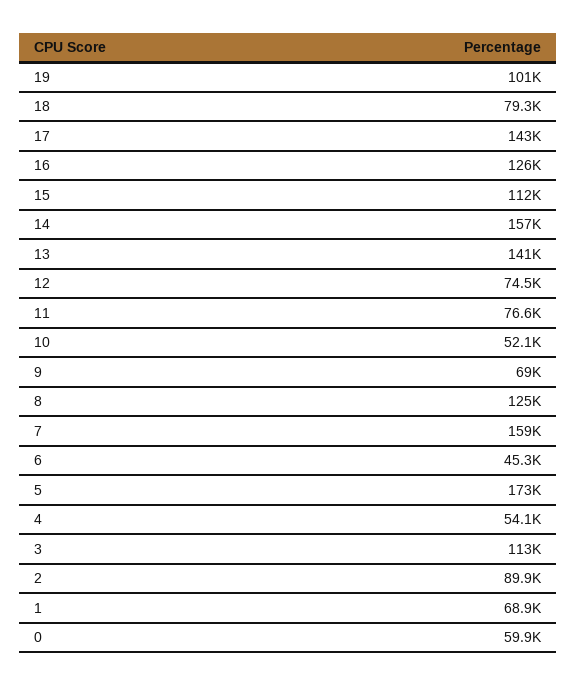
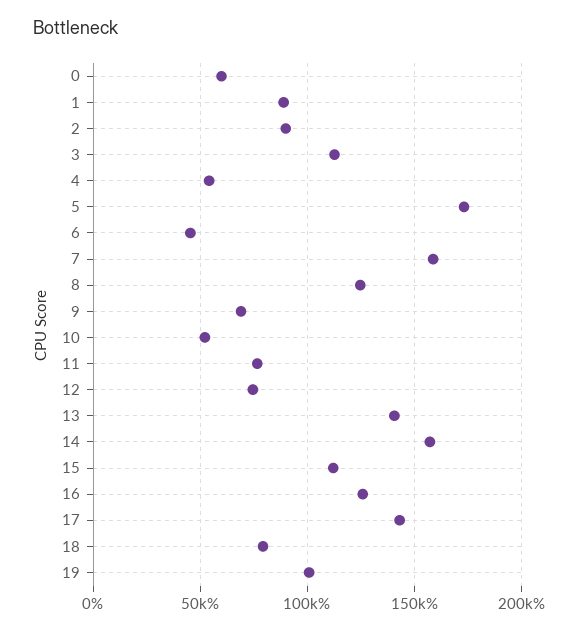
1: 68900 -> 90000

